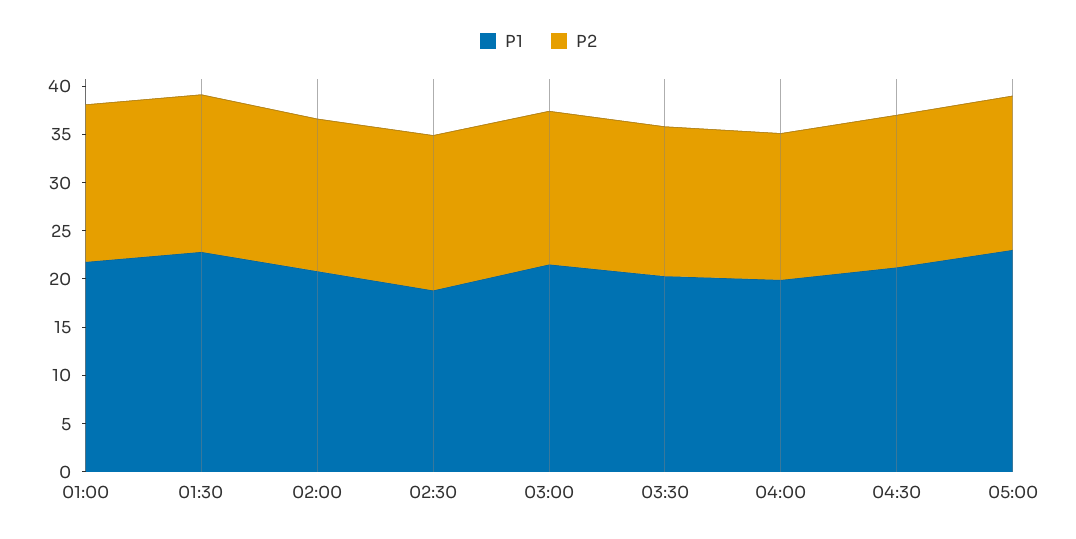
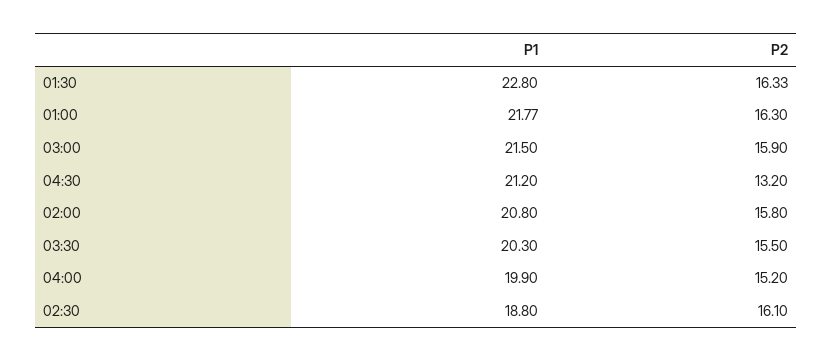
P2, 04:30: 16 -> 13.2
P1, 05:00: 23 -> none
P2, 05:00: 16 -> none

